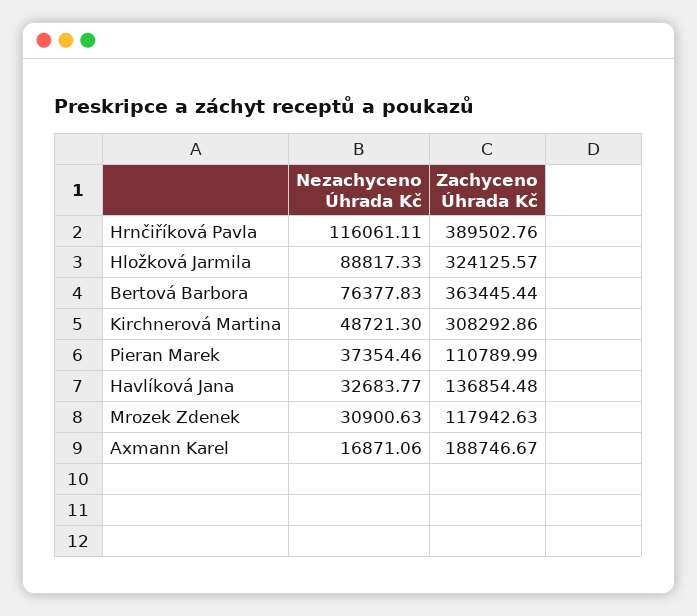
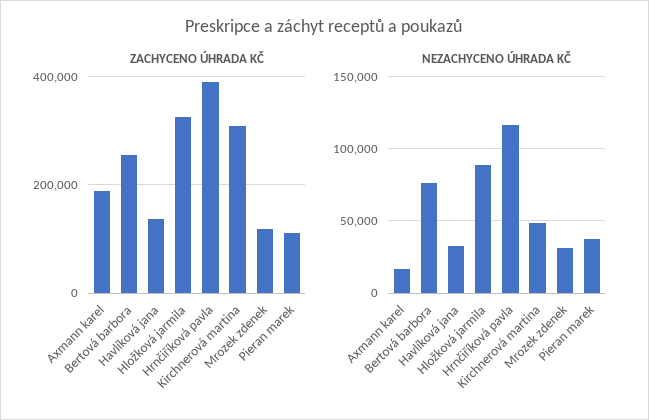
Zachyceno Úhrada Kč, Bertová Barbora: 363445.44 -> 260000

